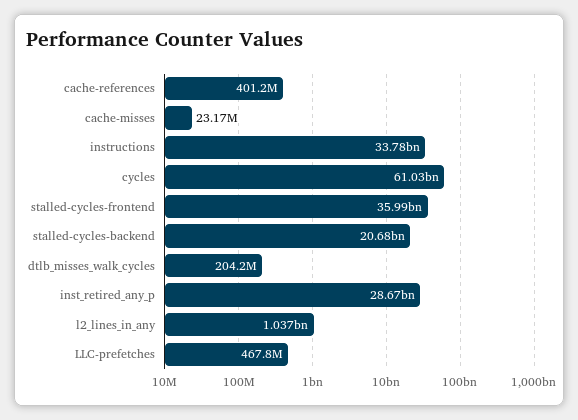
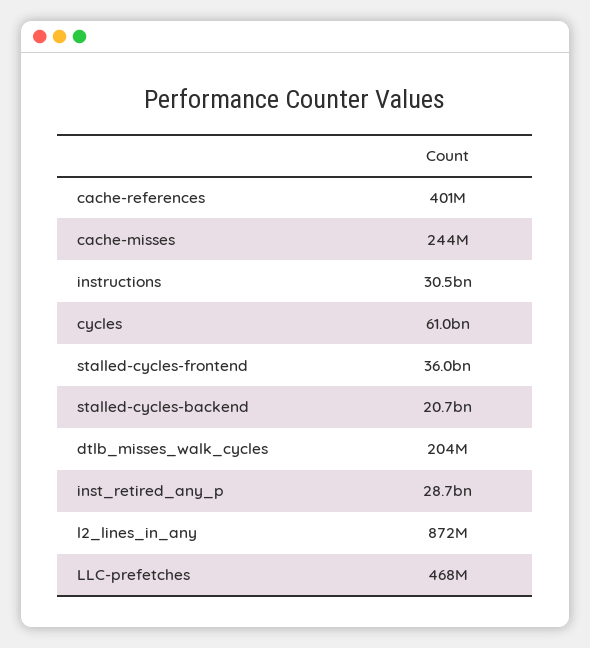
cache-misses: 23170000 -> 244000000
instructions: 33780000000 -> 30500000000
l2_lines_in_any: 1037000000 -> 872000000

